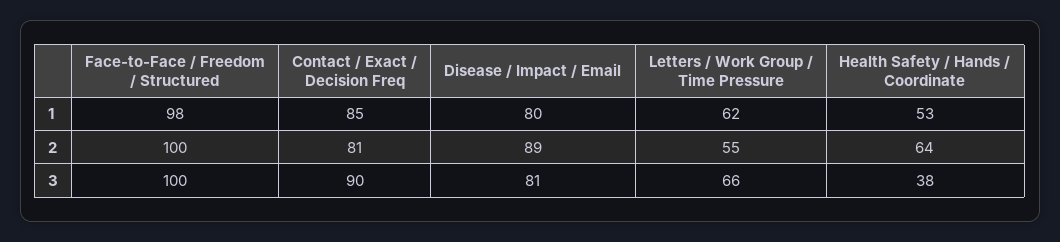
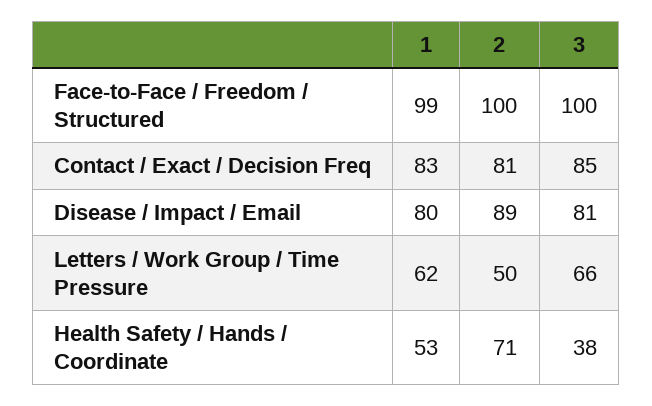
Face-to-Face / Freedom / Structured, 1: 98 -> 99
Contact / Exact / Decision Freq, 1: 85 -> 83
Letters / Work Group / Time Pressure, 2: 55 -> 50
Health Safety / Hands / Coordinate, 2: 64 -> 71
Contact / Exact / Decision Freq, 3: 90 -> 85

